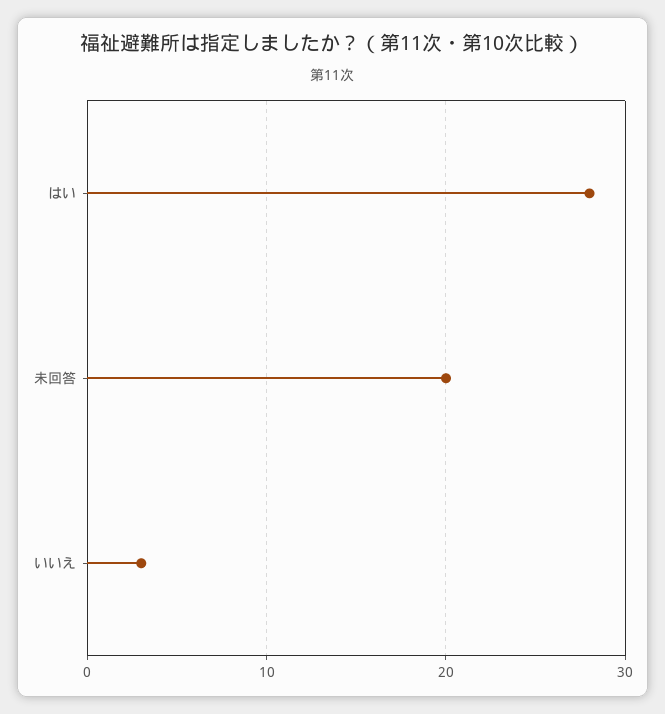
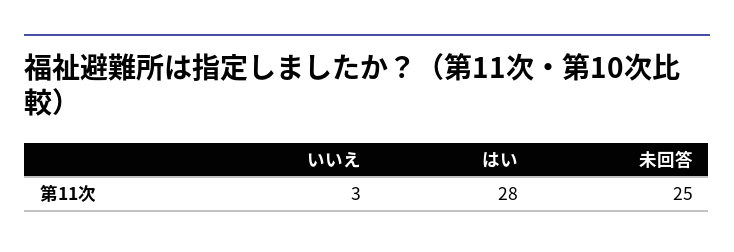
未回答: 20 -> 25

